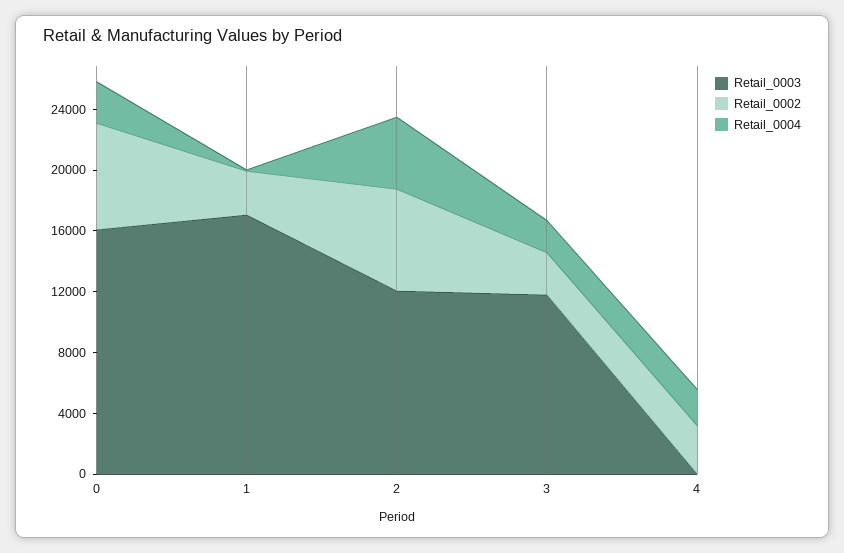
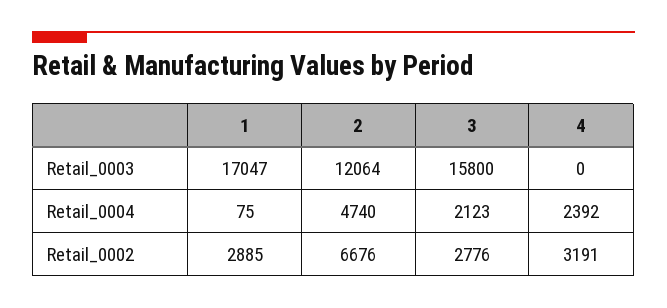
Retail_0003, 0: 16000 -> none
Retail_0002, 0: 7000 -> none
Retail_0004, 0: 3000 -> none
Retail_0003, 3: 12000 -> 15800

